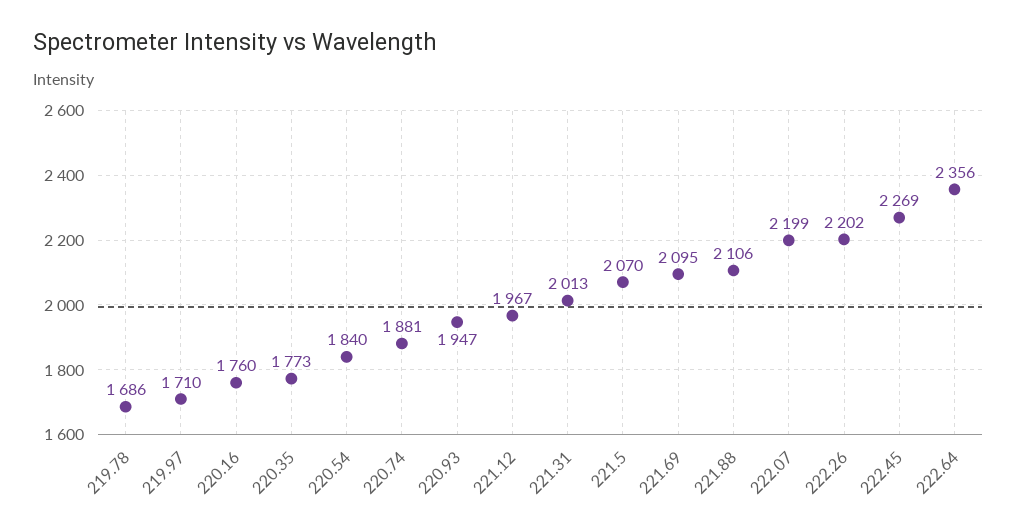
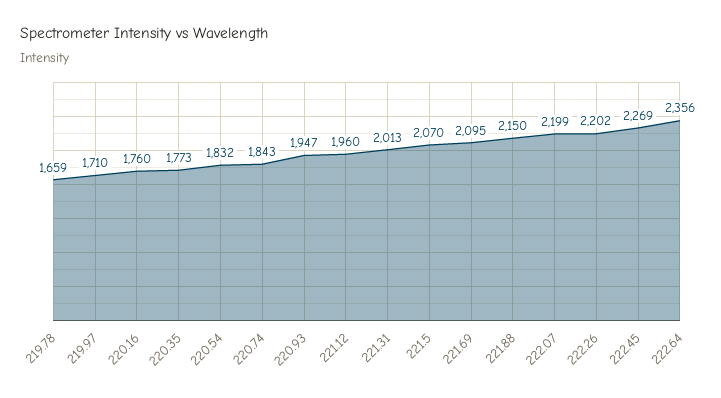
219.78: 1686 -> 1659
220.54: 1840 -> 1832
220.74: 1881 -> 1843
221.12: 1967 -> 1960
221.88: 2106 -> 2150

